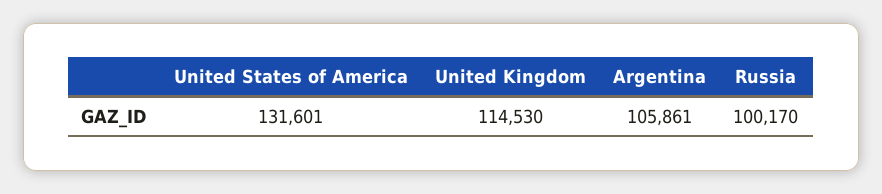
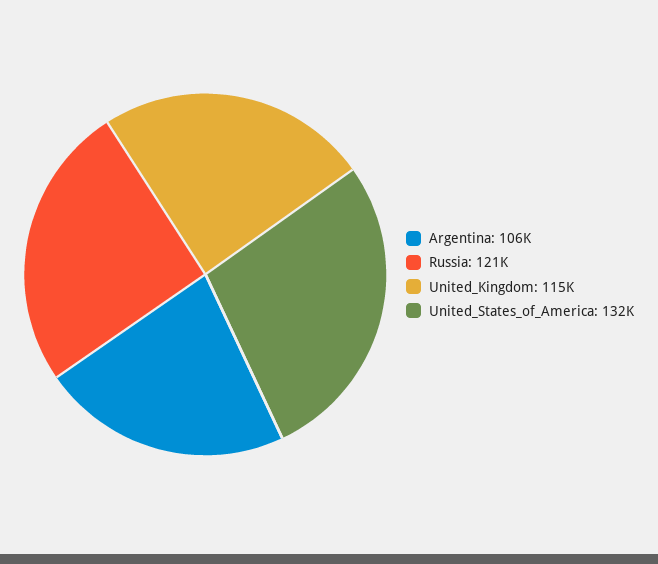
Russia: 100170 -> 121000

